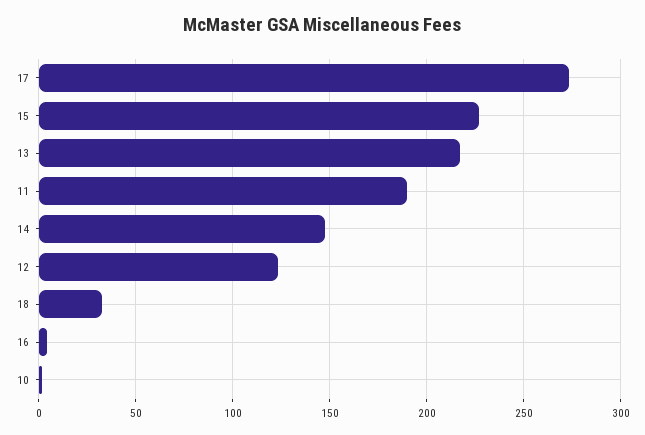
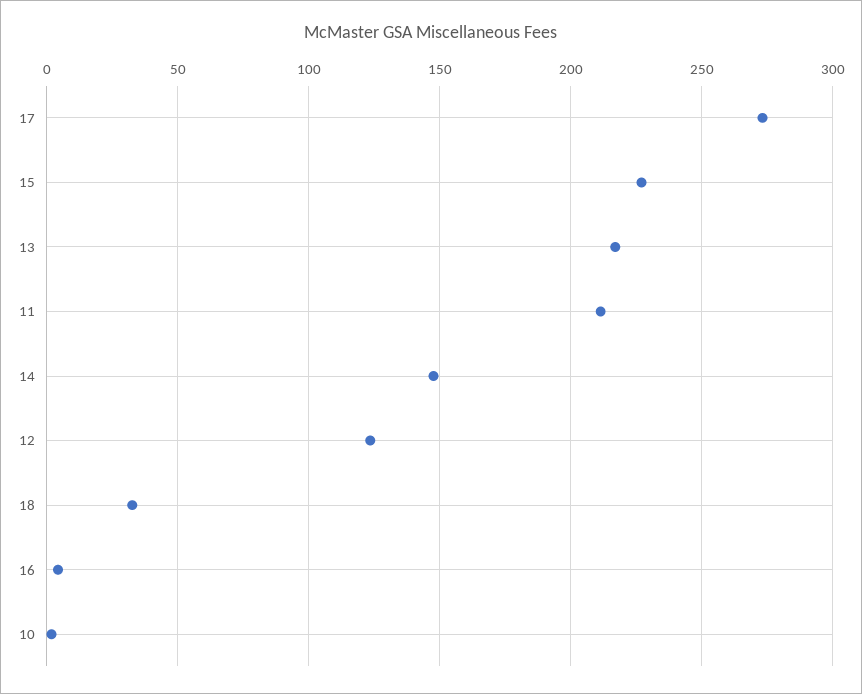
11: 190 -> 210

